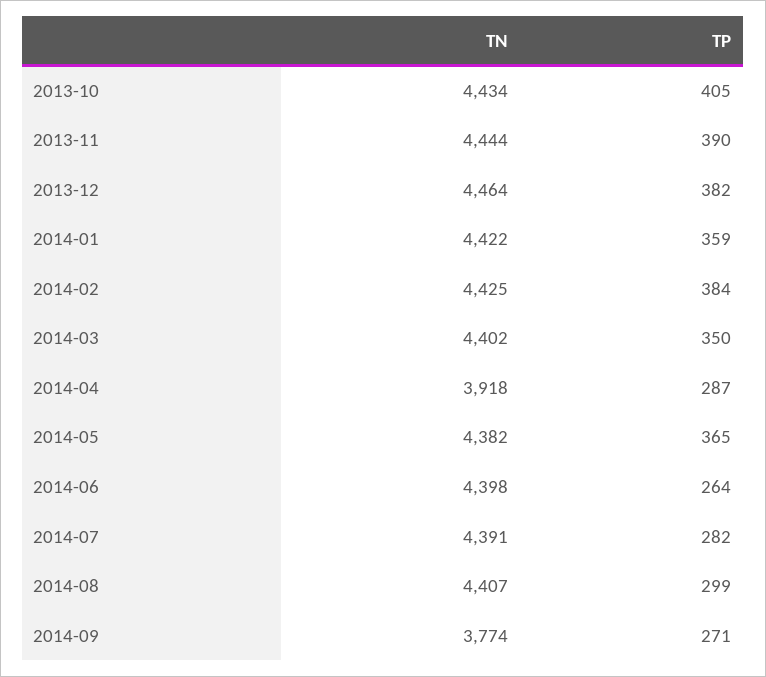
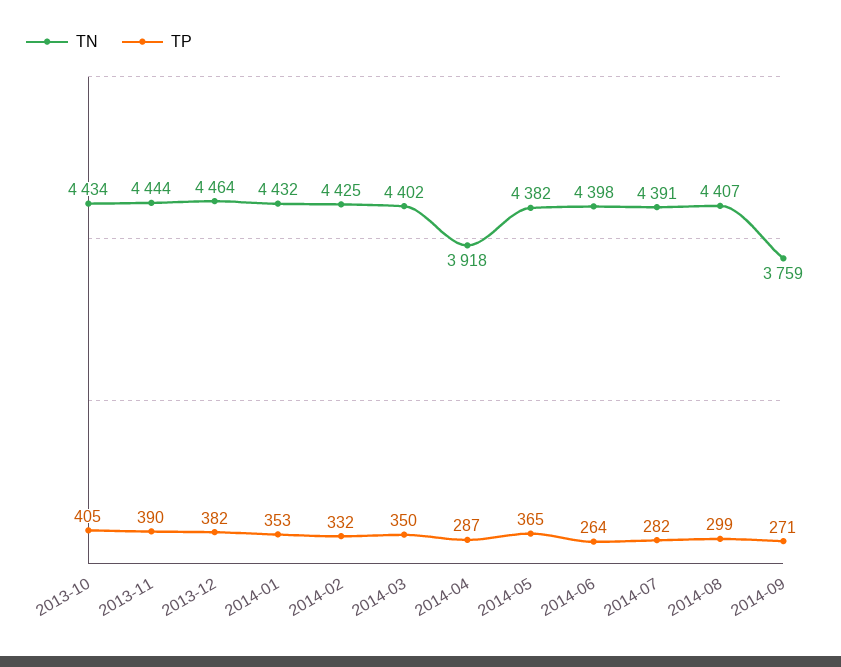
TN, 2014-01: 4422 -> 4432
TP, 2014-01: 359 -> 353
TP, 2014-02: 384 -> 332
TN, 2014-09: 3774 -> 3759

